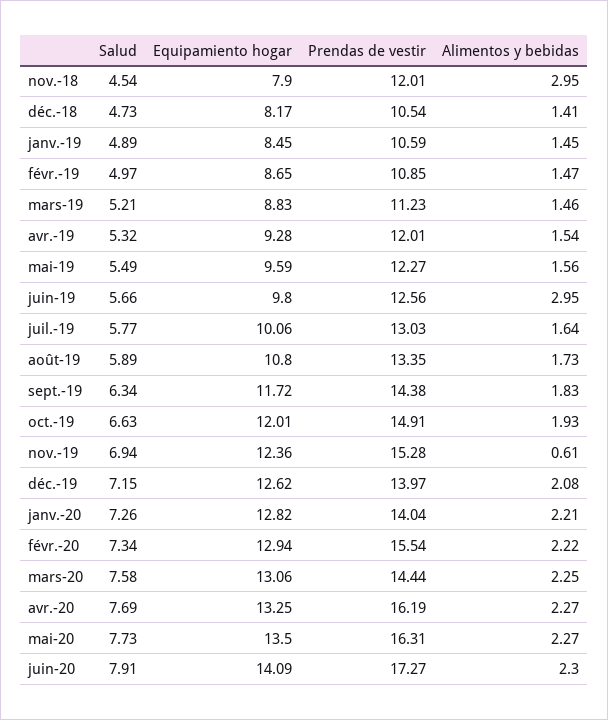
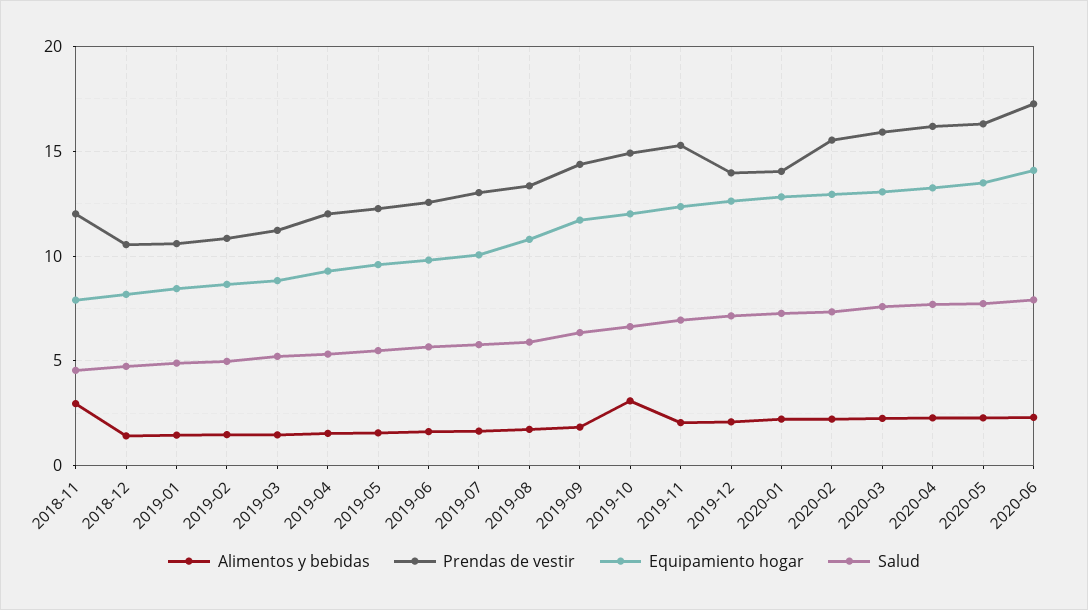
Alimentos y bebidas, juin-19: 2.95 -> 1.5
Alimentos y bebidas, oct.-19: 1.93 -> 3
Alimentos y bebidas, nov.-19: 0.61 -> 2
Prendas de vestir, mars-20: 14.44 -> 16

